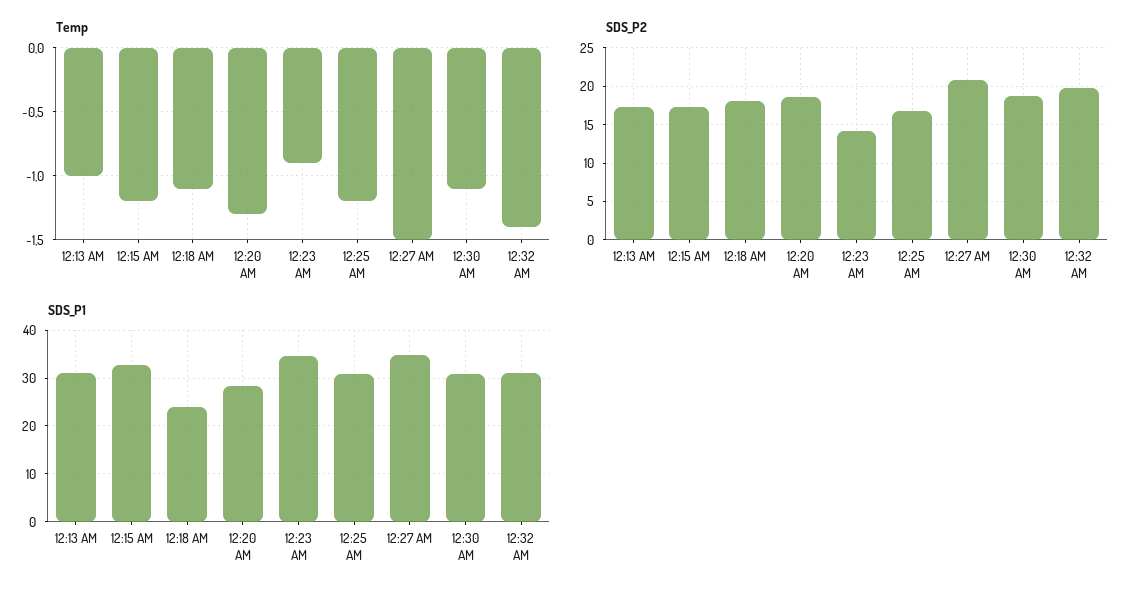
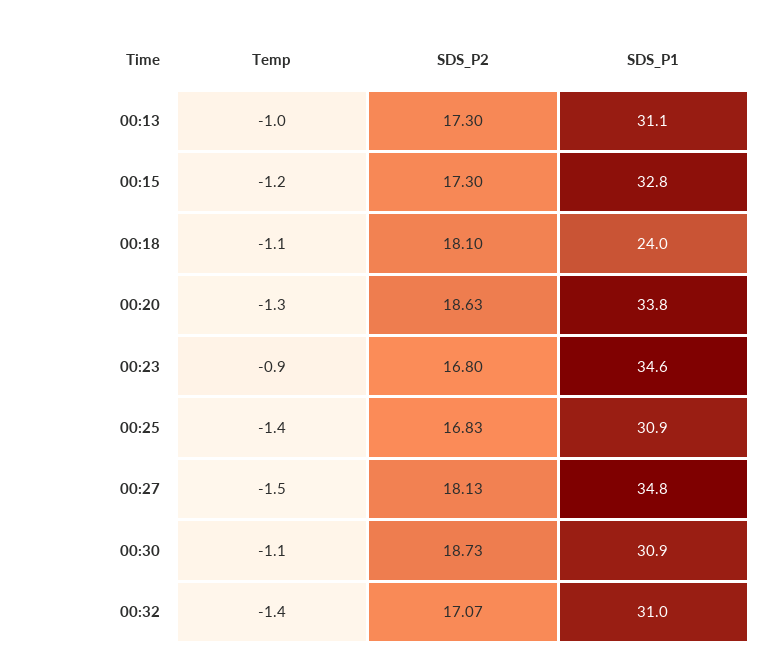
Temp, 12:25 AM: -1.2 -> -1.4
SDS_P2, 12:23 AM: 14 -> 16.8
SDS_P2, 12:27 AM: 21 -> 18.13
SDS_P2, 12:32 AM: 20 -> 17.07
SDS_P1, 12:20 AM: 28 -> 33.8

